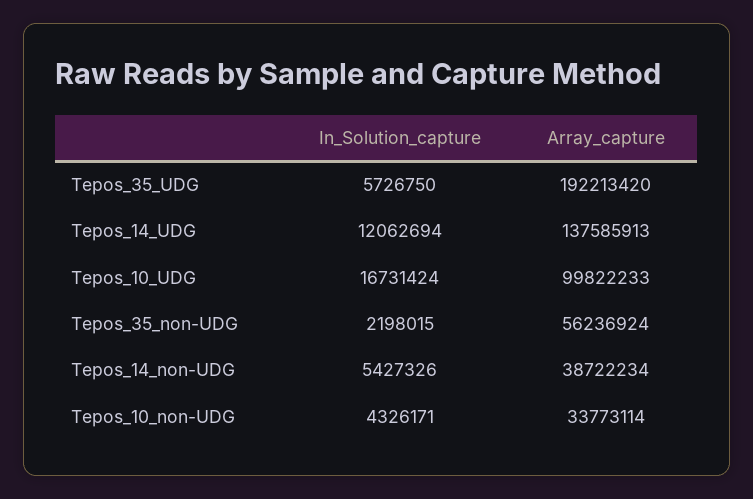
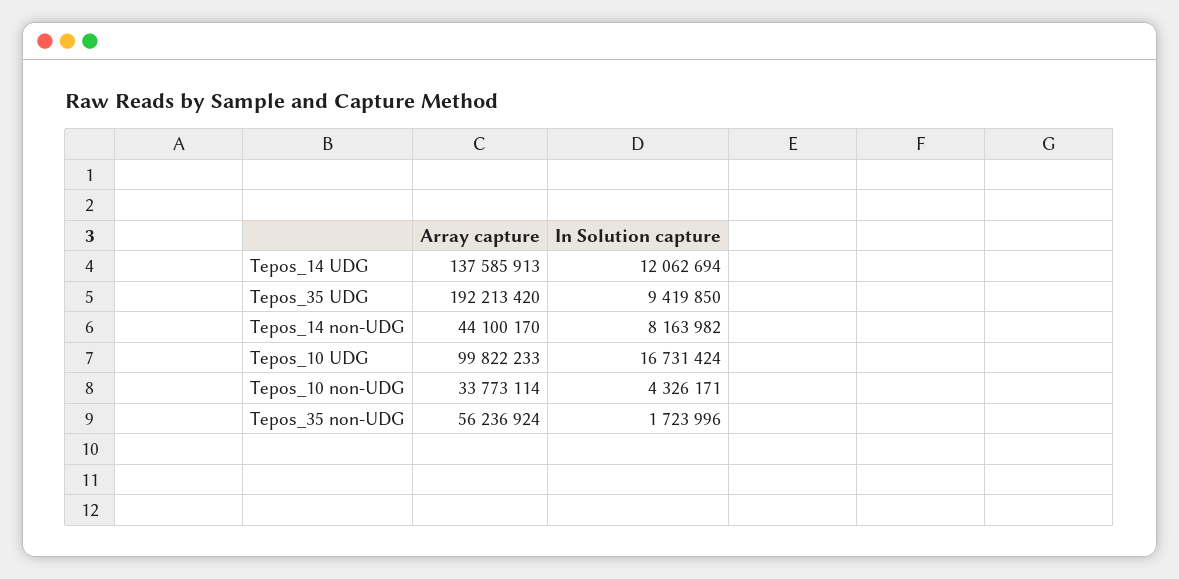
In_Solution_capture, Tepos_35_UDG: 5726750 -> 9419850
In_Solution_capture, Tepos_35_non-UDG: 2198015 -> 1723996
In_Solution_capture, Tepos_14_non-UDG: 5427326 -> 8163982
Array_capture, Tepos_14_non-UDG: 38722234 -> 44100170

